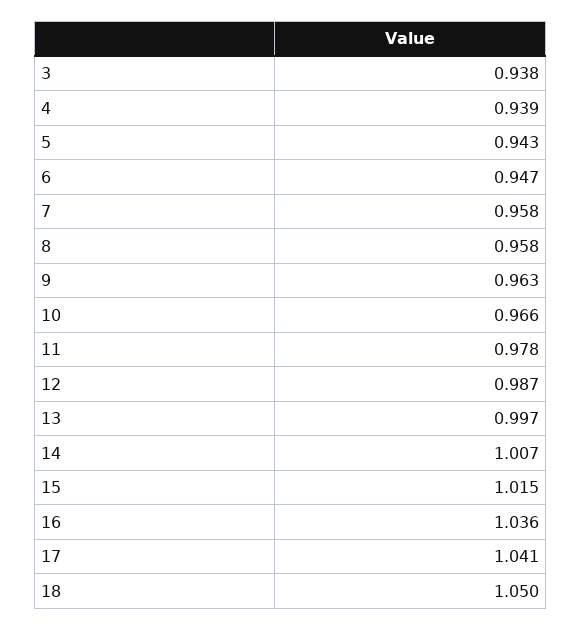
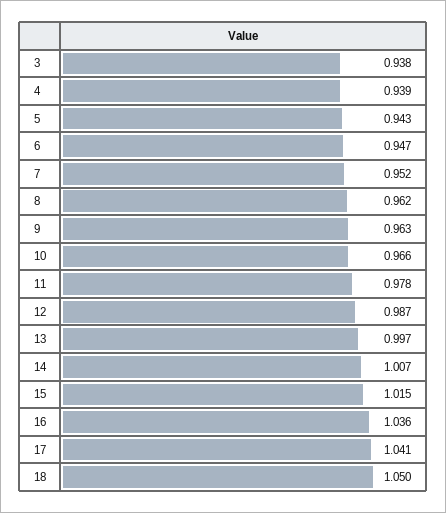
7: 0.958 -> 0.952
8: 0.958 -> 0.962

